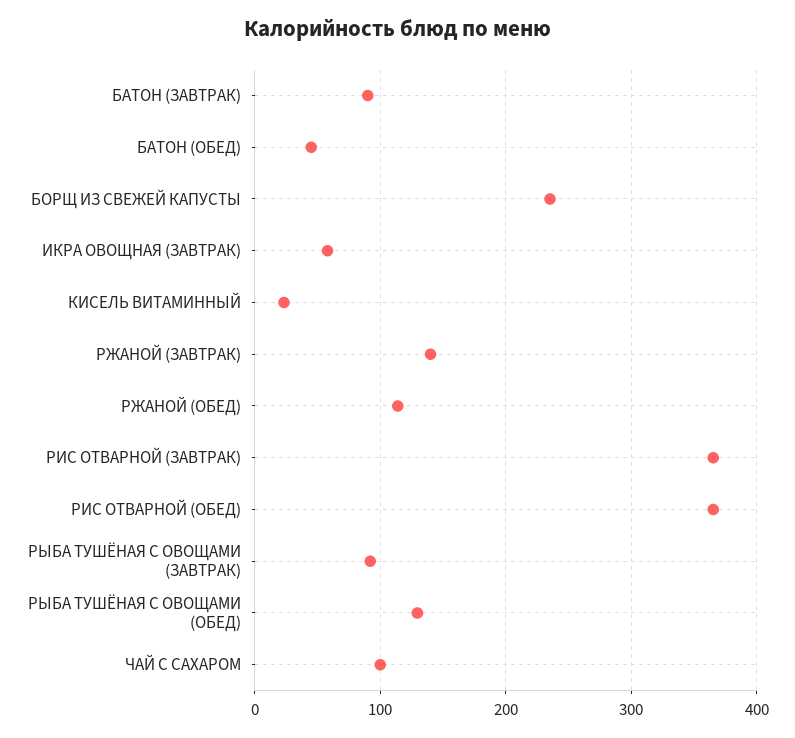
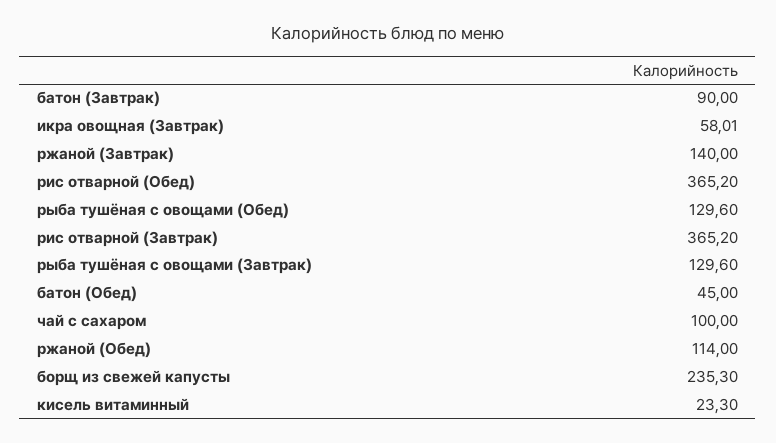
РЫБА ТУШЁНАЯ С ОВОЩАМИ (ЗАВТРАК): 90 -> 129.6

